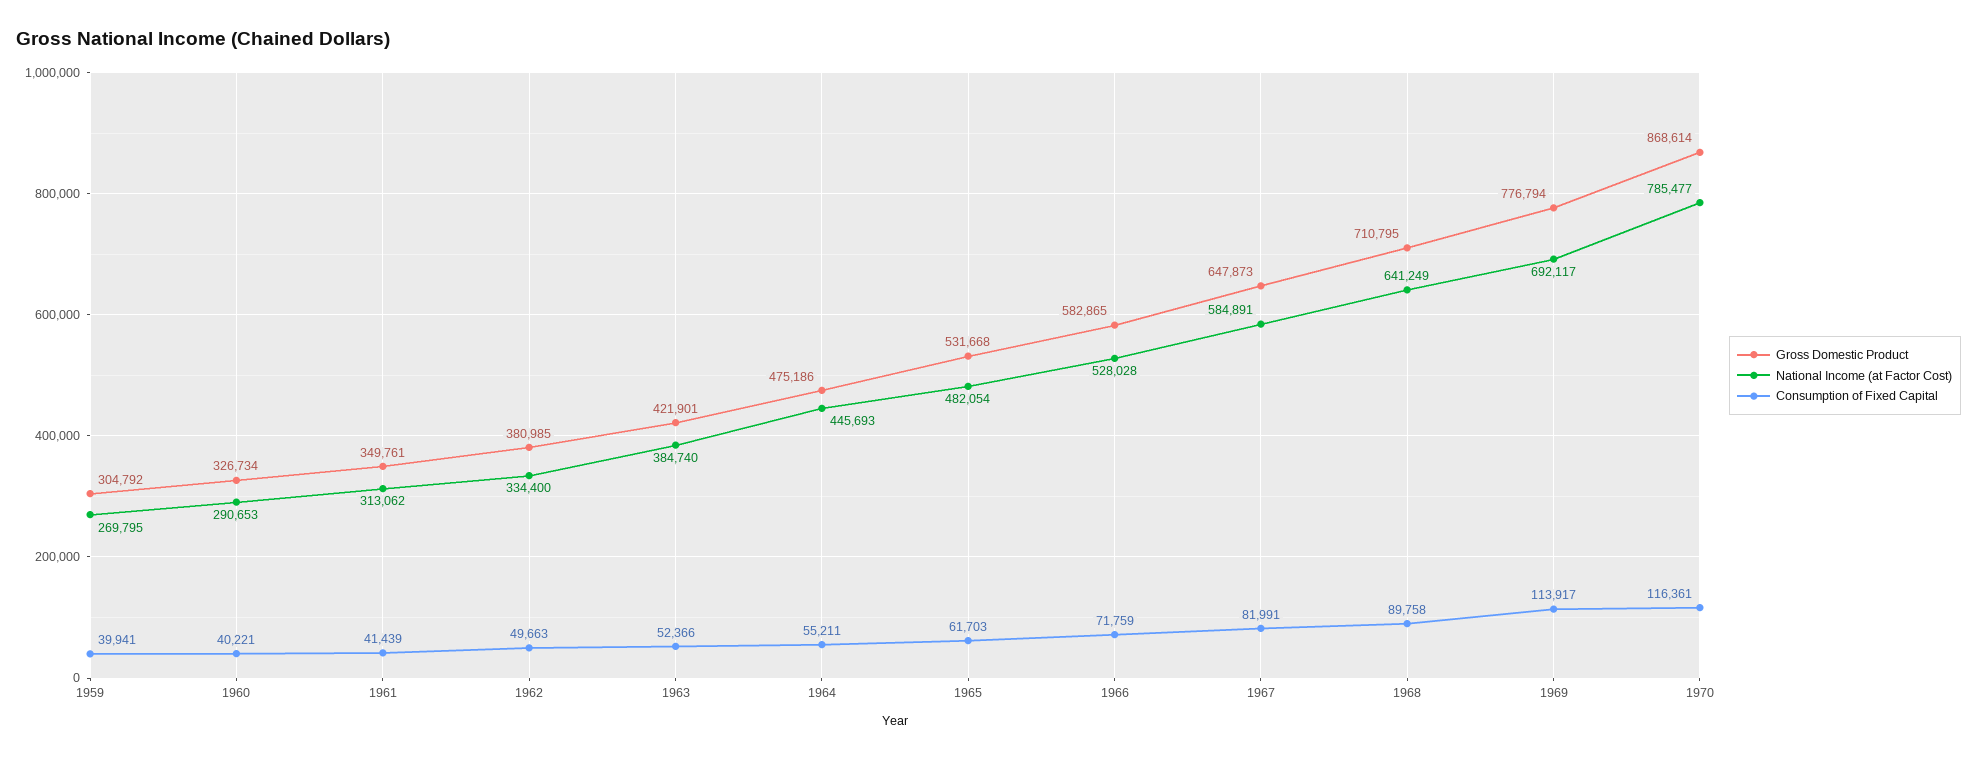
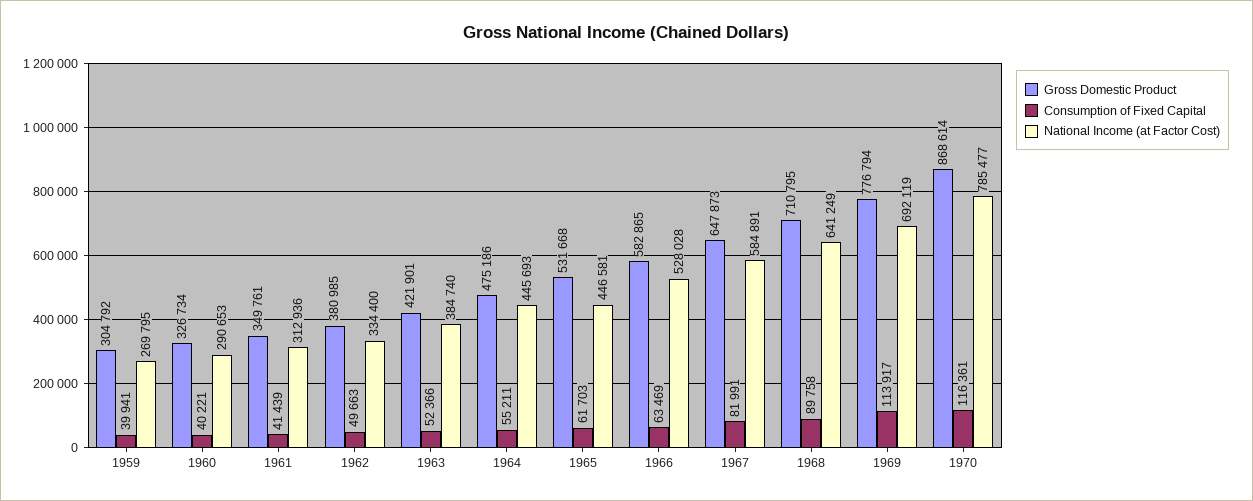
National Income (at Factor Cost), 1961: 313062 -> 312936
National Income (at Factor Cost), 1965: 482054 -> 446581
Consumption of Fixed Capital, 1966: 71759 -> 63469
National Income (at Factor Cost), 1969: 692117 -> 692119

